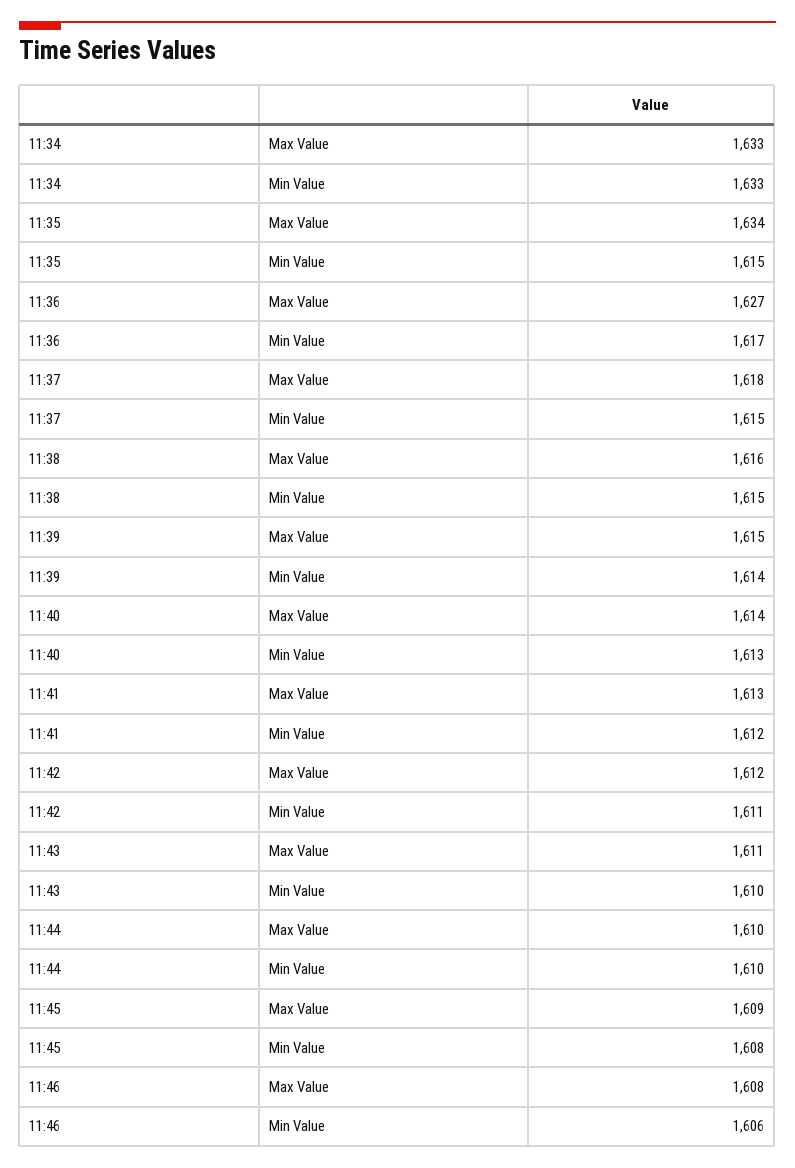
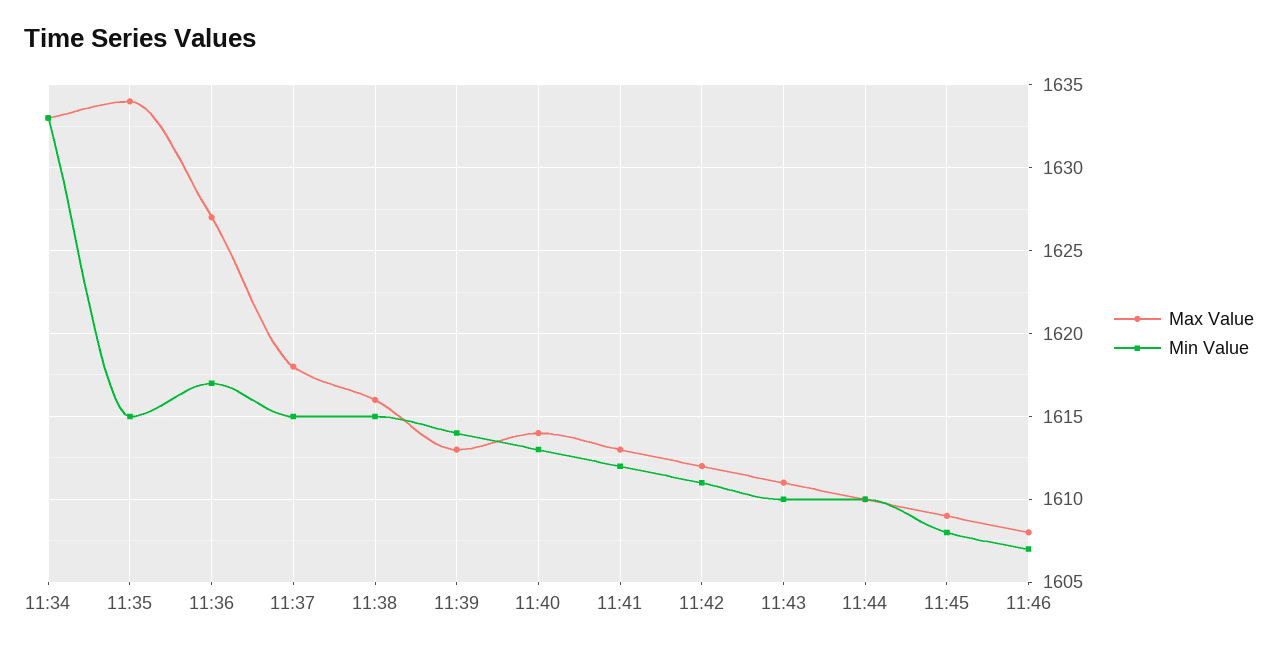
Max Value, 11:39: 1615 -> 1613
Min Value, 11:46: 1606 -> 1607

